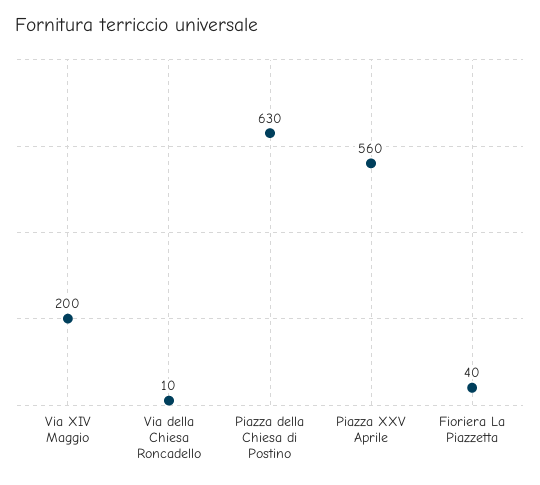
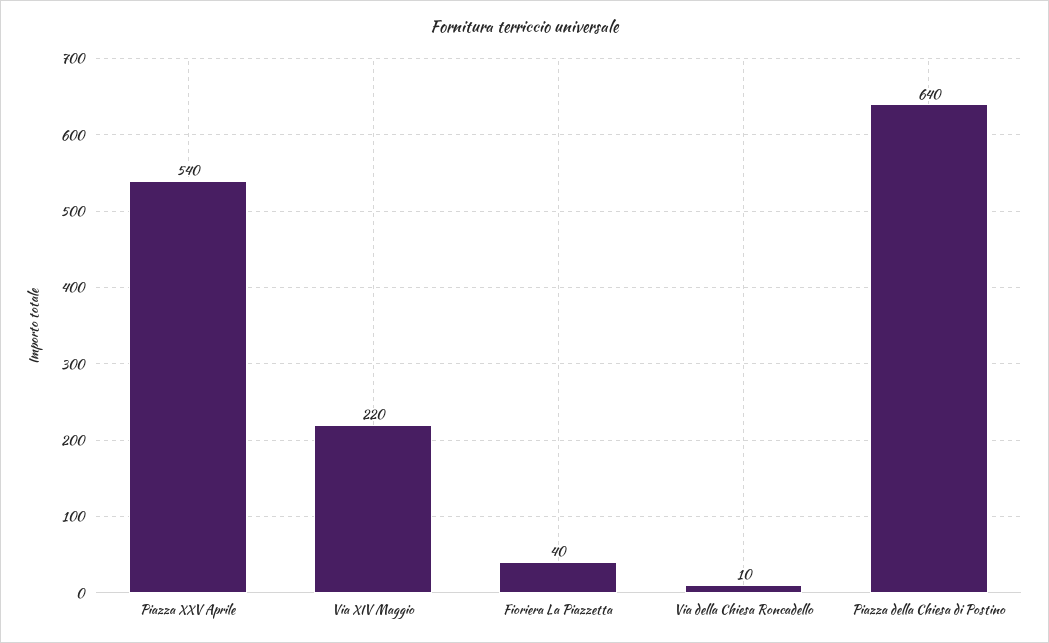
Via XIV Maggio: 200 -> 220
Piazza della Chiesa di Postino: 630 -> 640
Piazza XXV Aprile: 560 -> 540

